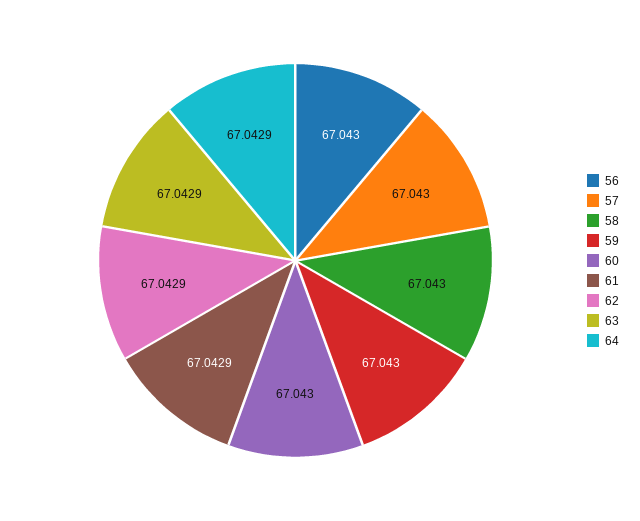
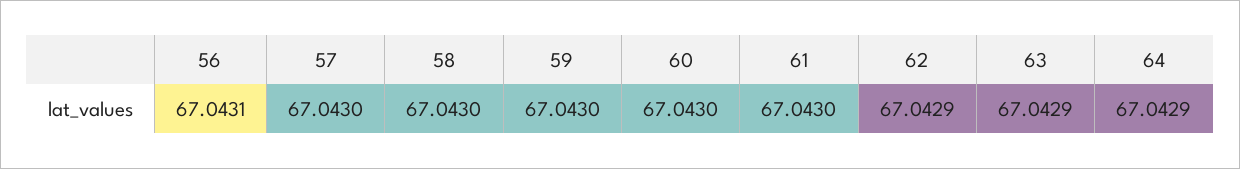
56: 67.043 -> 67.0431
61: 67.0429 -> 67.043

